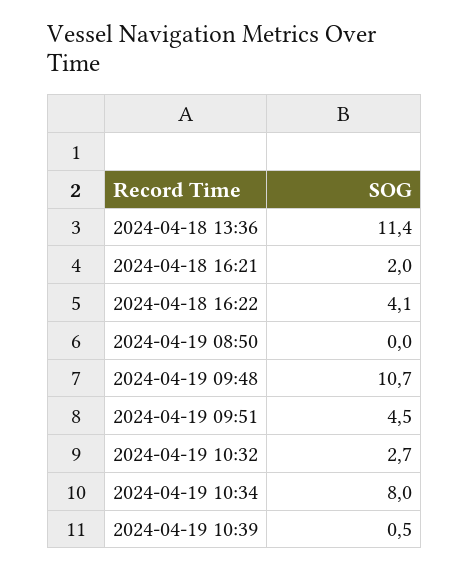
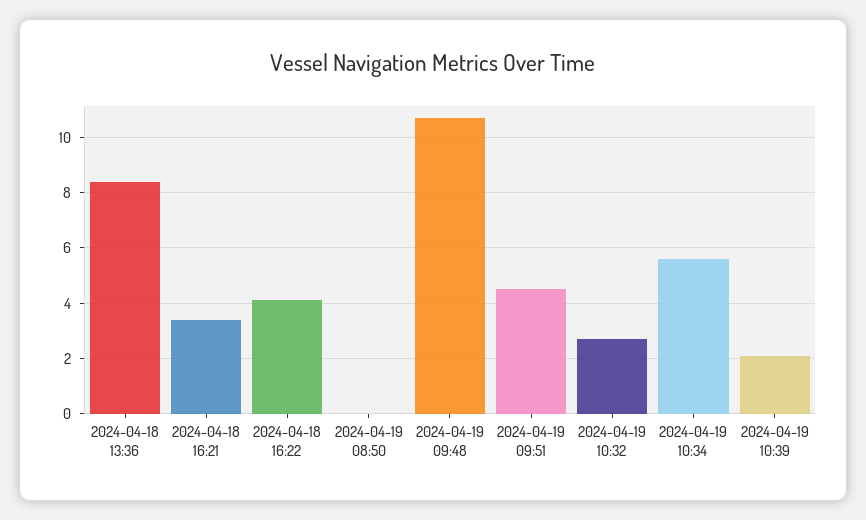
2024-04-18 13:36: 11.4 -> 8.5
2024-04-18 16:21: 2 -> 3.5
2024-04-19 10:34: 8 -> 5.5
2024-04-19 10:39: 0.5 -> 2

